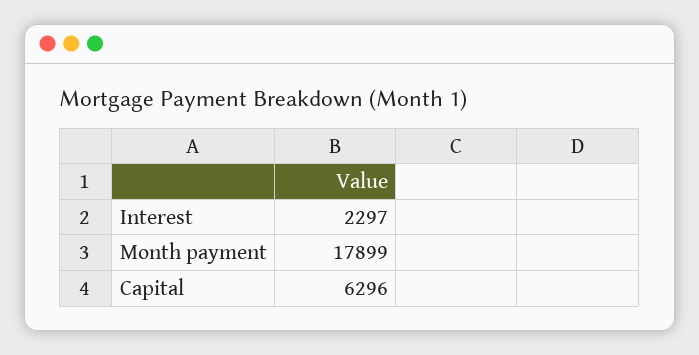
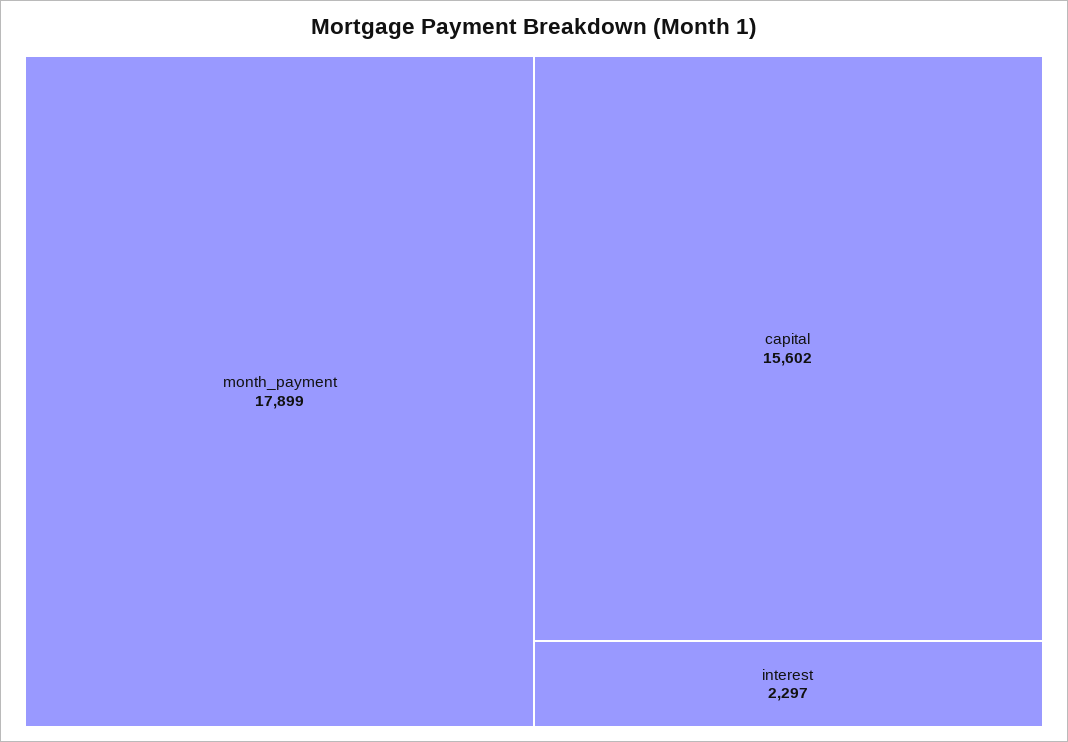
Capital: 6296 -> 15602

